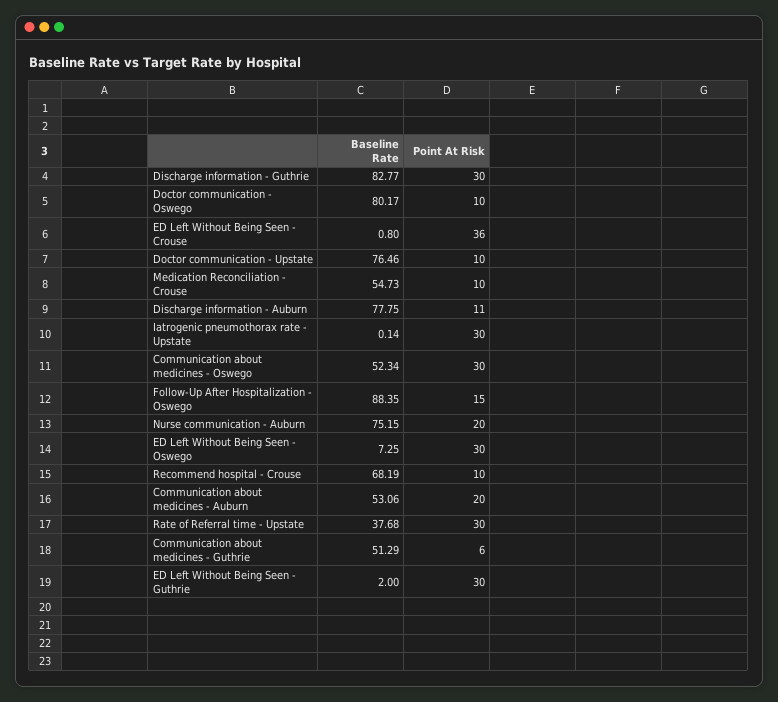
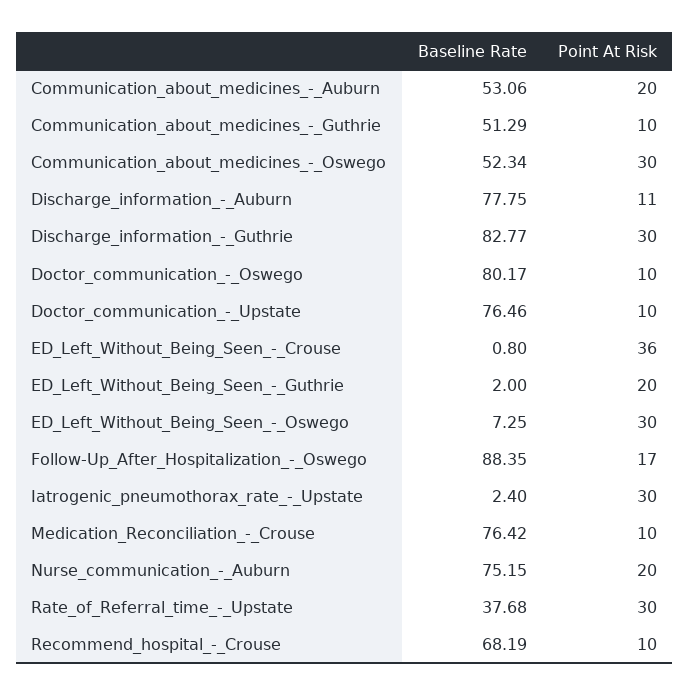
Baseline Rate, Medication Reconciliation - Crouse: 54.73 -> 76.42
Baseline Rate, Iatrogenic pneumothorax rate - Upstate: 0.14 -> 2.4
Point At Risk, Follow-Up After Hospitalization - Oswego: 15 -> 17
Point At Risk, Communication about medicines - Guthrie: 6 -> 10
Point At Risk, ED Left Without Being Seen - Guthrie: 30 -> 20

